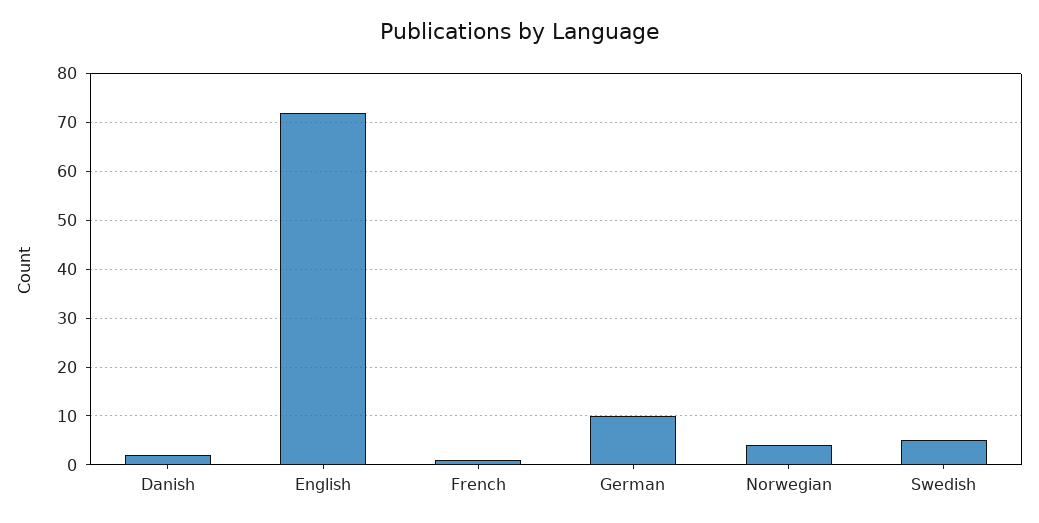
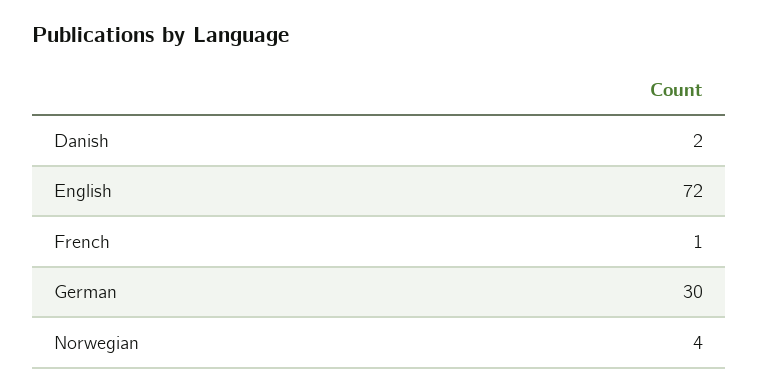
German: 10 -> 30
Swedish: 5 -> none

